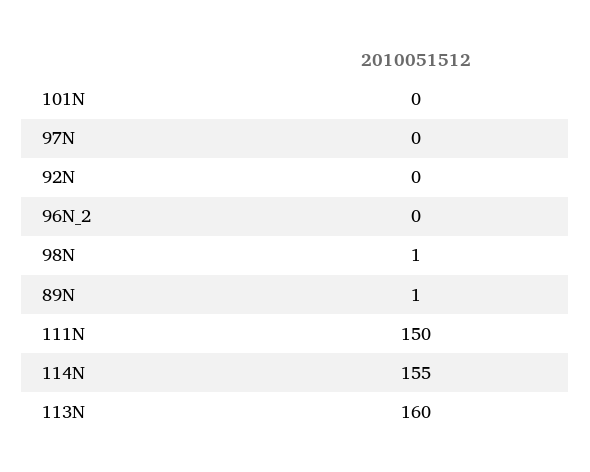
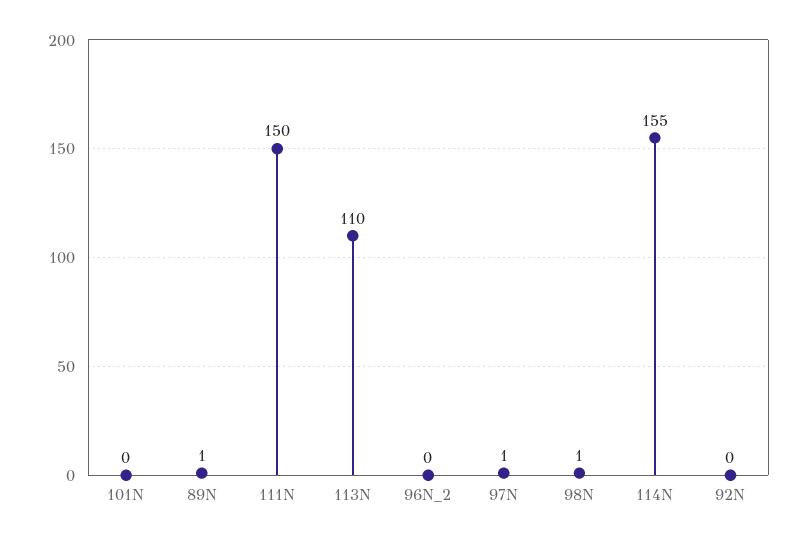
97N: 0 -> 1
113N: 160 -> 110

